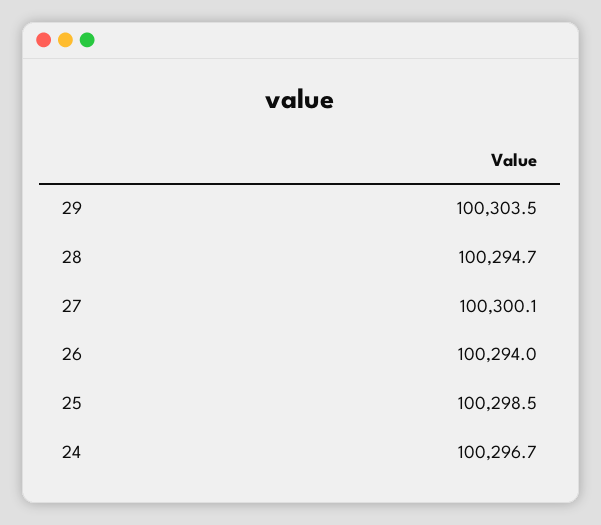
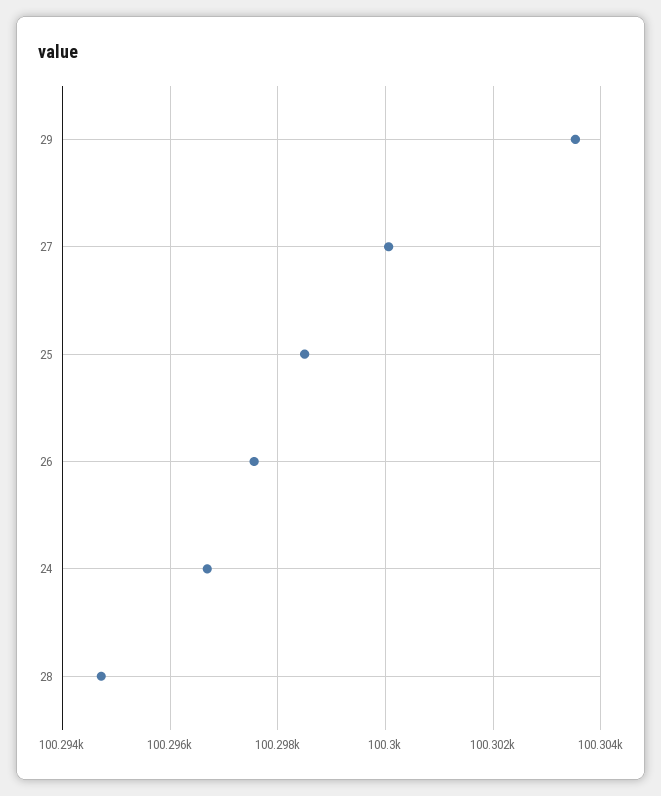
26: 100294 -> 100297.6

